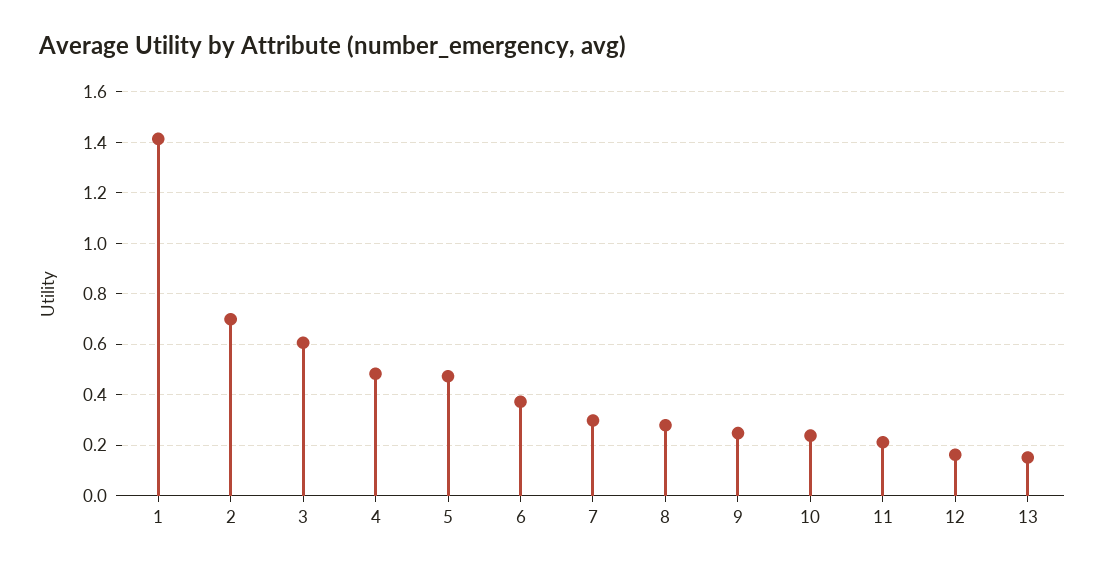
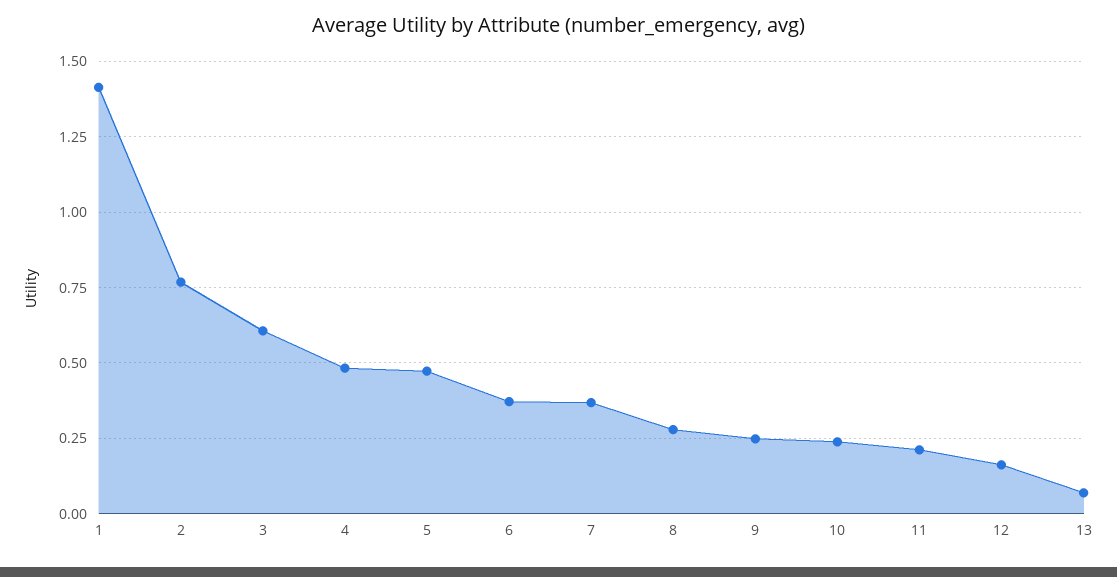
2: 0.7 -> 0.775
7: 0.3 -> 0.375
13: 0.15 -> 0.075

